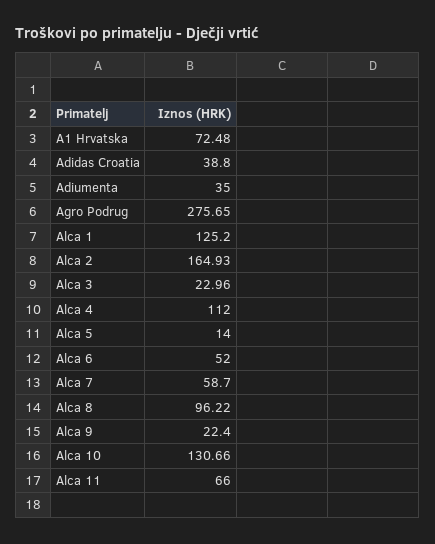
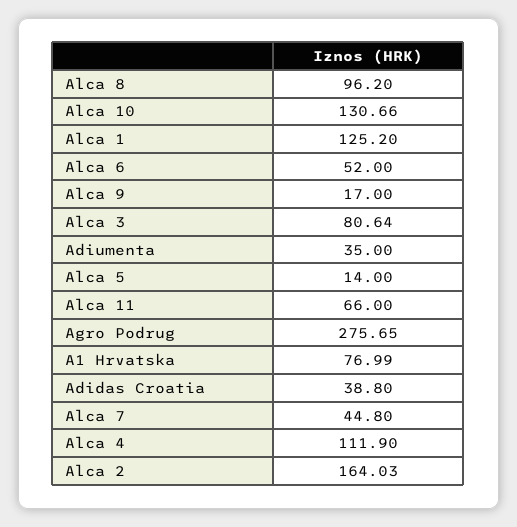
A1 Hrvatska: 72.48 -> 76.99
Alca 2: 164.93 -> 164.03
Alca 3: 22.96 -> 80.64
Alca 4: 112 -> 111.9
Alca 7: 58.7 -> 44.8
Alca 8: 96.22 -> 96.2
Alca 9: 22.4 -> 17

